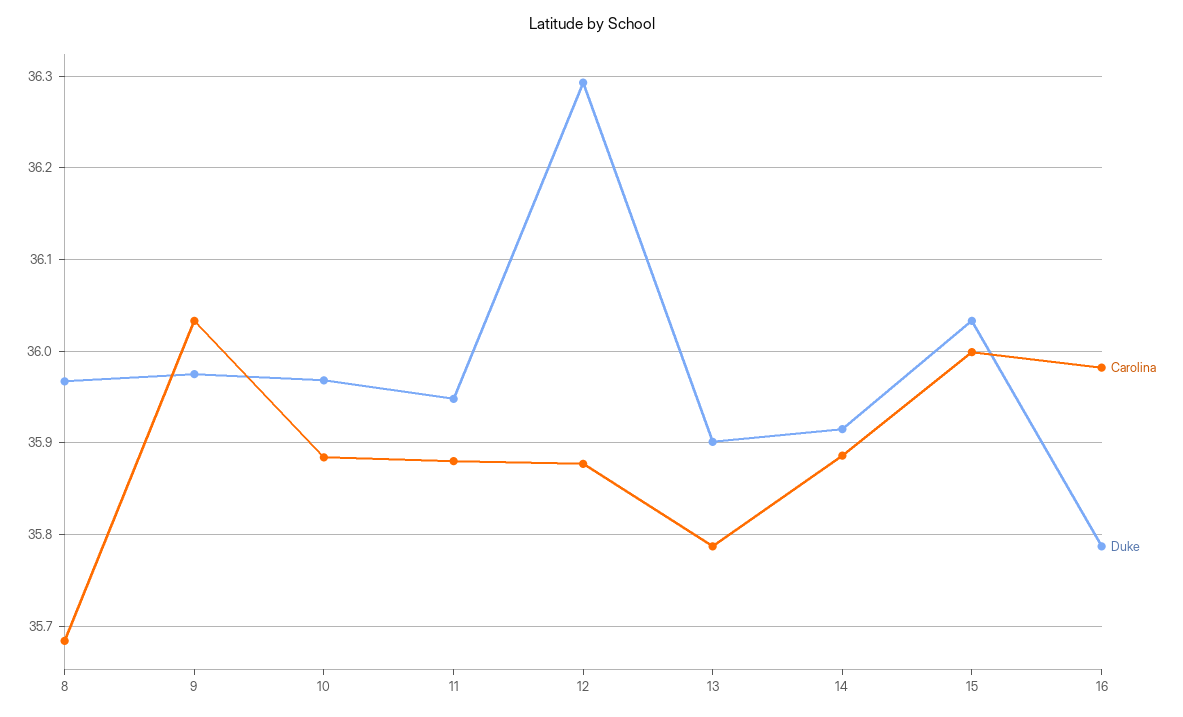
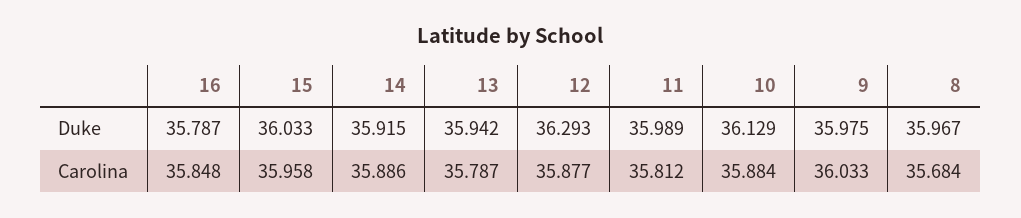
Duke, 10: 35.97 -> 36.129
Carolina, 11: 35.88 -> 35.812
Duke, 11: 35.95 -> 35.989
Duke, 13: 35.9 -> 35.942
Carolina, 15: 36 -> 35.958
Carolina, 16: 35.98 -> 35.848

